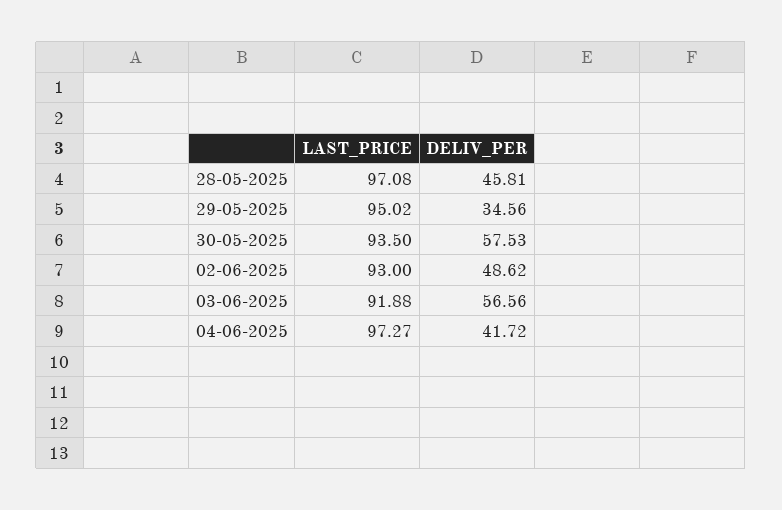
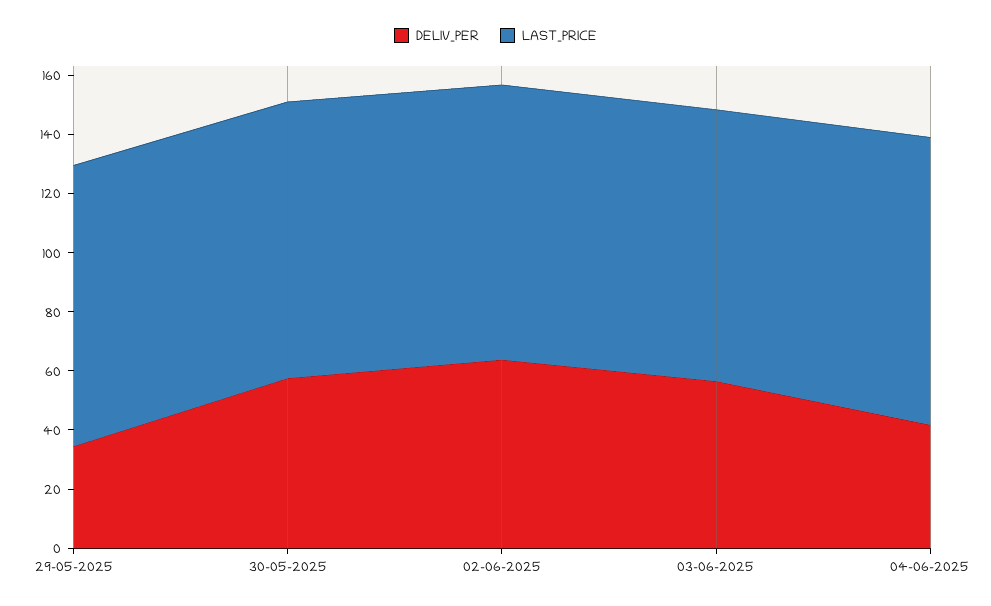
LAST_PRICE, 28-05-2025: 97.08 -> none
DELIV_PER, 28-05-2025: 45.81 -> none
DELIV_PER, 02-06-2025: 48.62 -> 65

